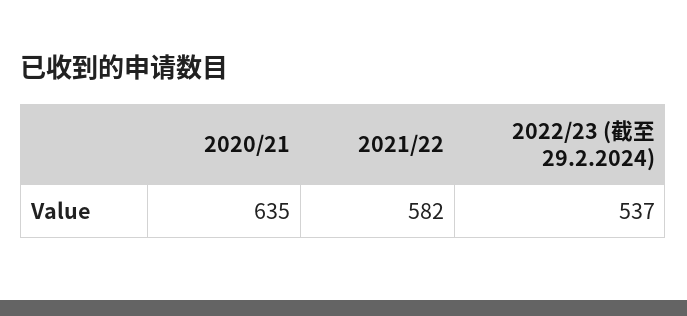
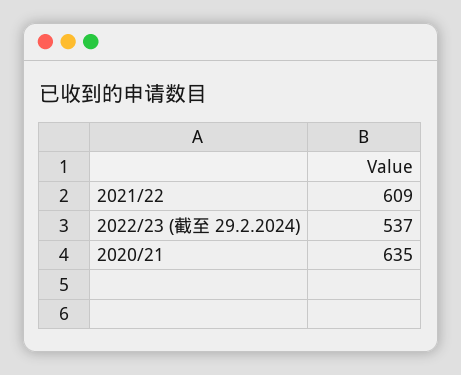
2021/22: 582 -> 609

